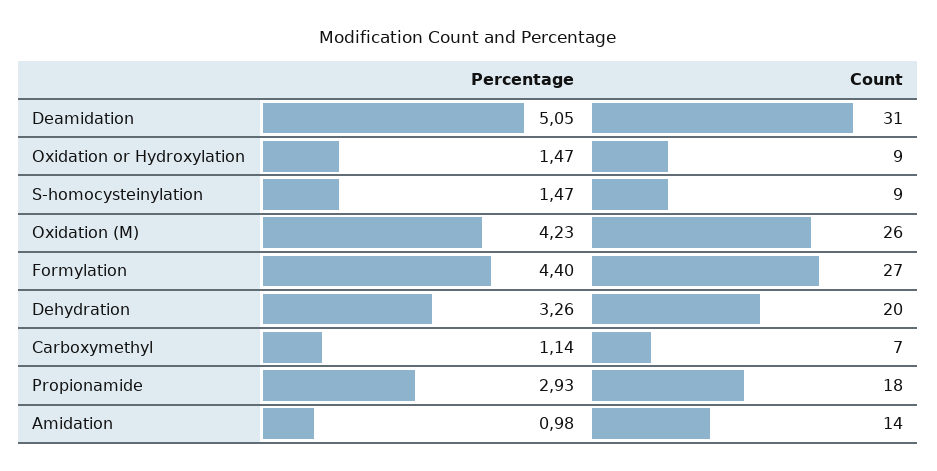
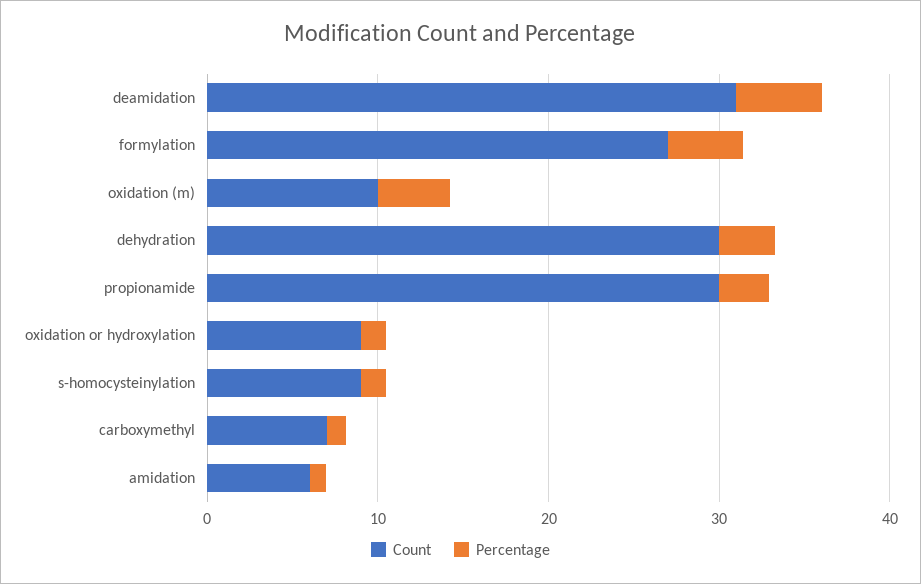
Count, Oxidation (M): 26 -> 10
Count, Dehydration: 20 -> 30
Count, Propionamide: 18 -> 30
Count, Amidation: 14 -> 6

